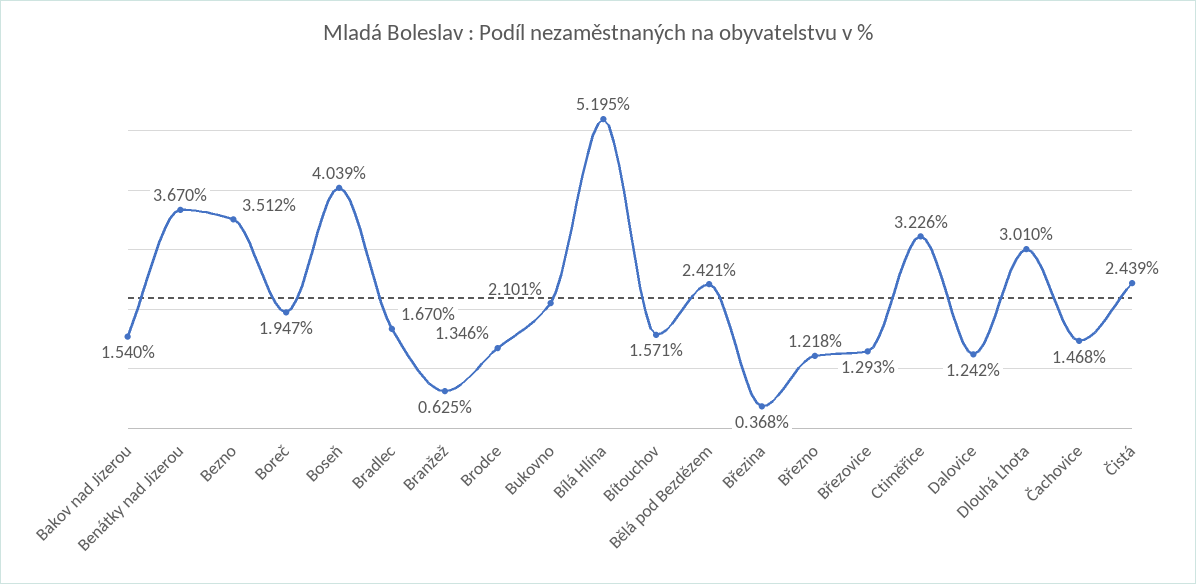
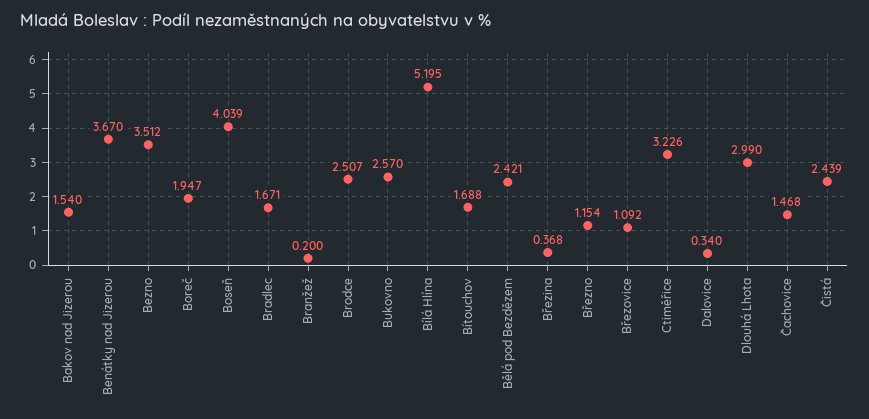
Bradlec: 1.67 -> 1.671
Branžež: 0.625 -> 0.2
Brodce: 1.346 -> 2.507
Bukovno: 2.101 -> 2.57
Bítouchov: 1.571 -> 1.688
Březno: 1.218 -> 1.154
Březovice: 1.293 -> 1.092
Dalovice: 1.242 -> 0.34
Dlouhá Lhota: 3.01 -> 2.99

